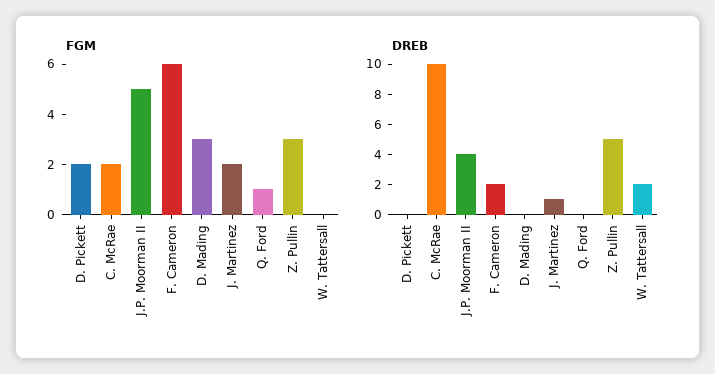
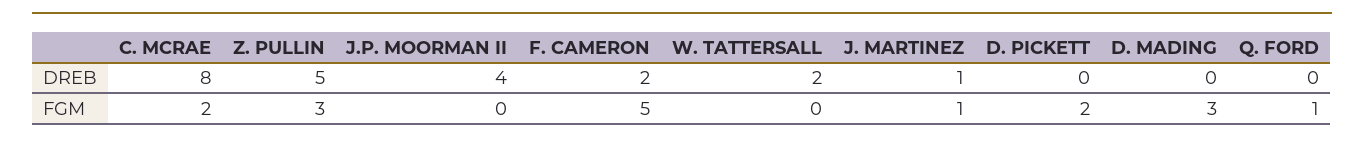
FGM, J.P. Moorman II: 5 -> 0
FGM, F. Cameron: 6 -> 5
FGM, J. Martinez: 2 -> 1
DREB, C. McRae: 10 -> 8

